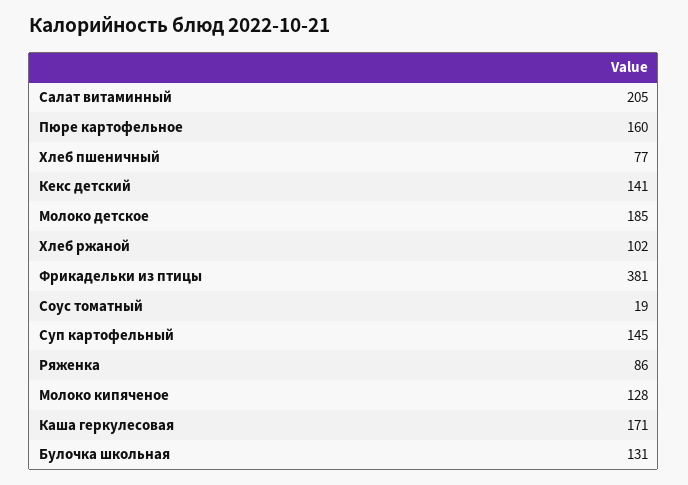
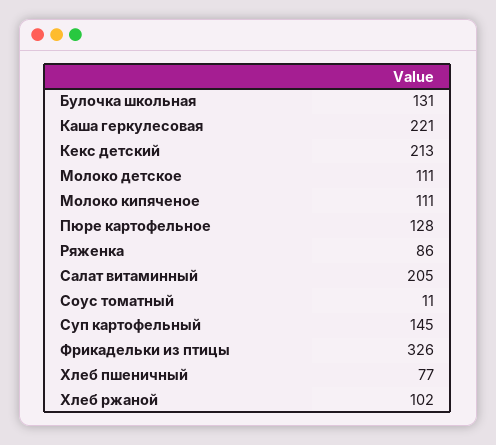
Пюре картофельное: 160 -> 128
Кекс детский: 141 -> 213
Молоко детское: 185 -> 111
Фрикадельки из птицы: 381 -> 326
Соус томатный: 19 -> 11
Молоко кипяченое: 128 -> 111
Каша геркулесовая: 171 -> 221

